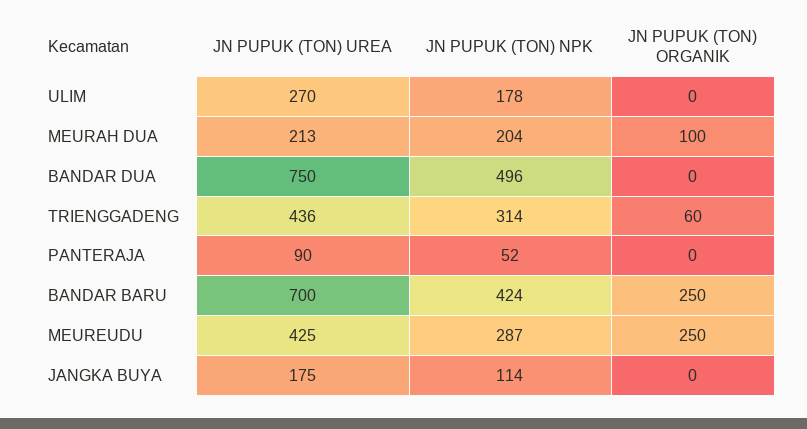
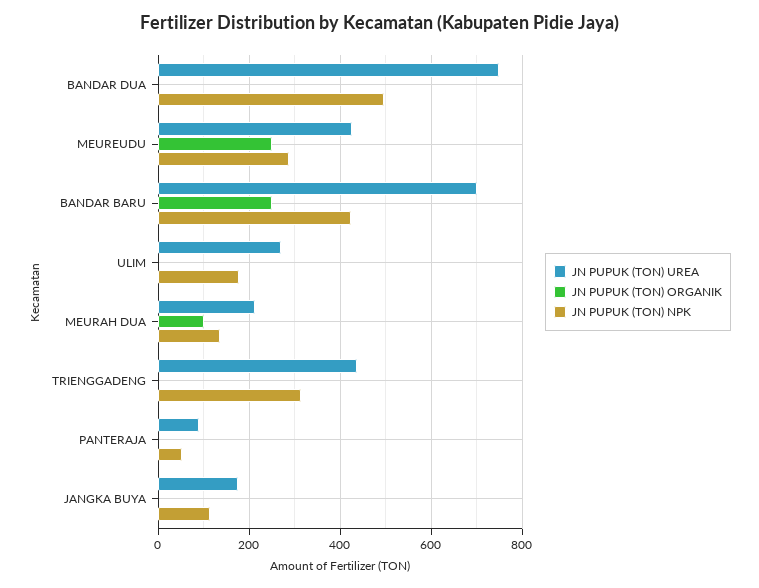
JN PUPUK (TON) NPK, MEURAH DUA: 204 -> 140
JN PUPUK (TON) ORGANIK, TRIENGGADENG: 60 -> 0

